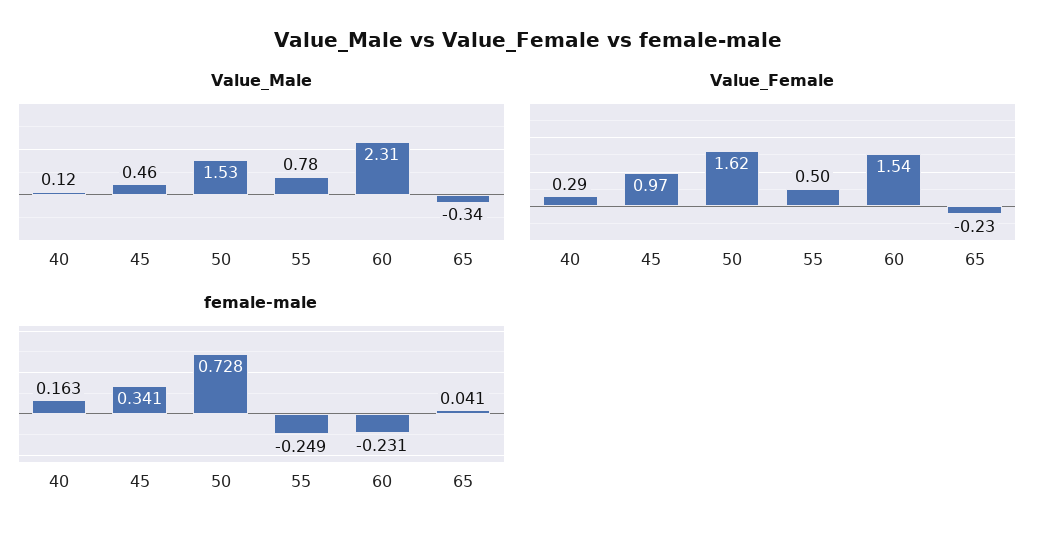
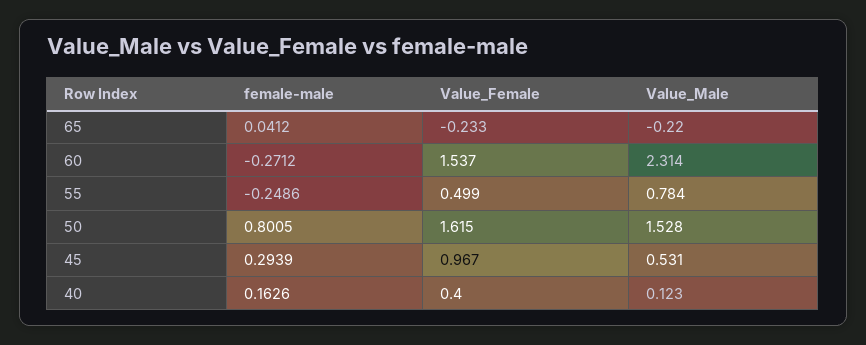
Value_Male, 45: 0.46 -> 0.531
Value_Male, 65: -0.34 -> -0.22
Value_Female, 40: 0.29 -> 0.4
female-male, 45: 0.341 -> 0.2939
female-male, 50: 0.728 -> 0.8005
female-male, 60: -0.231 -> -0.2712

